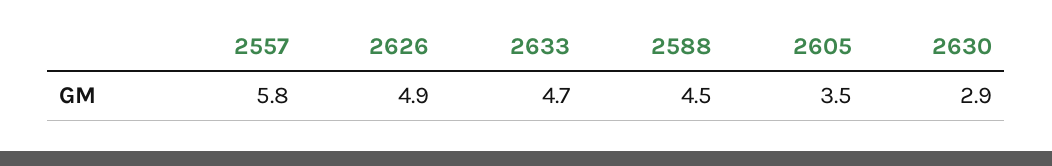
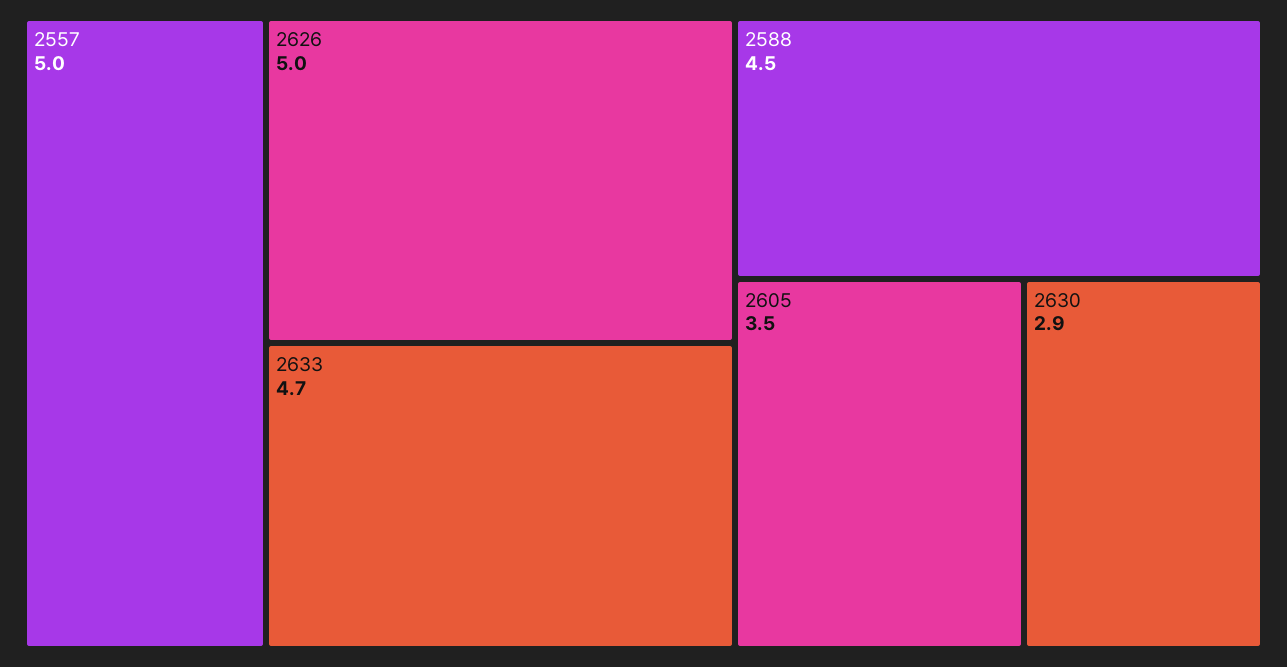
2557: 5.8 -> 5
2626: 4.9 -> 5

